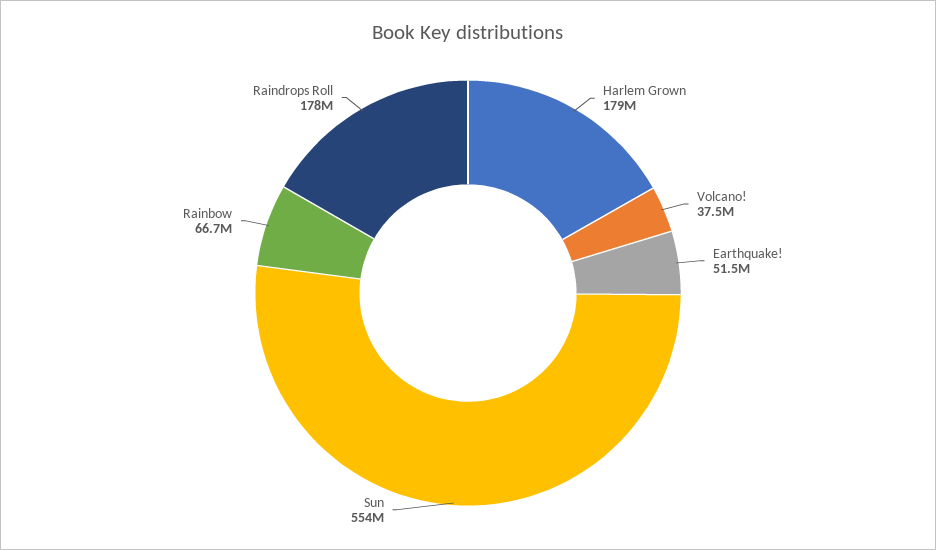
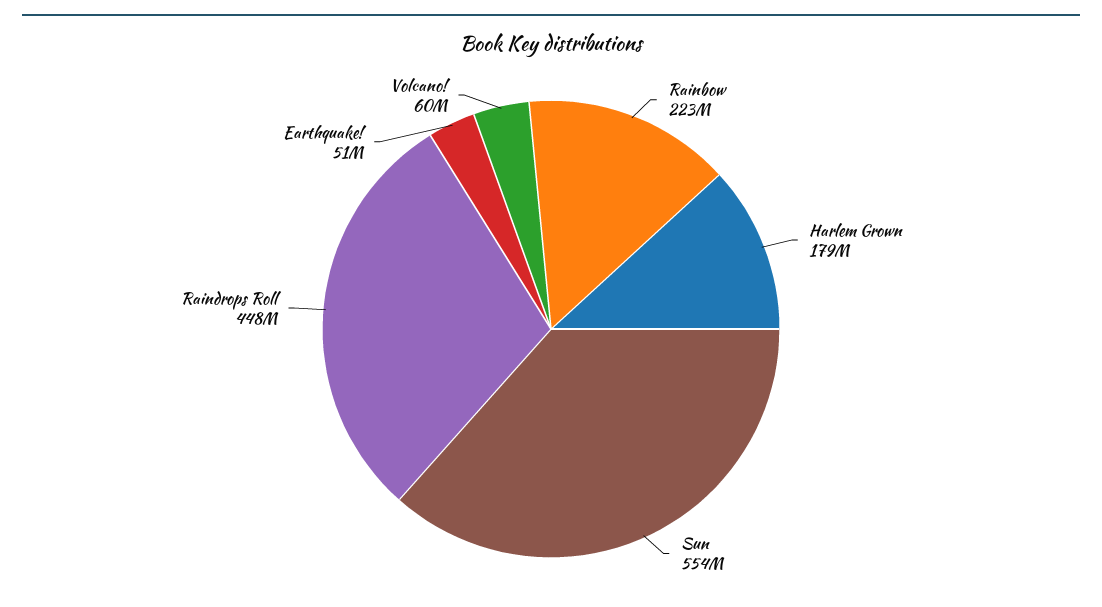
Volcano!: 37500000 -> 60000000
Rainbow: 66700000 -> 223000000
Raindrops Roll: 178000000 -> 448000000

